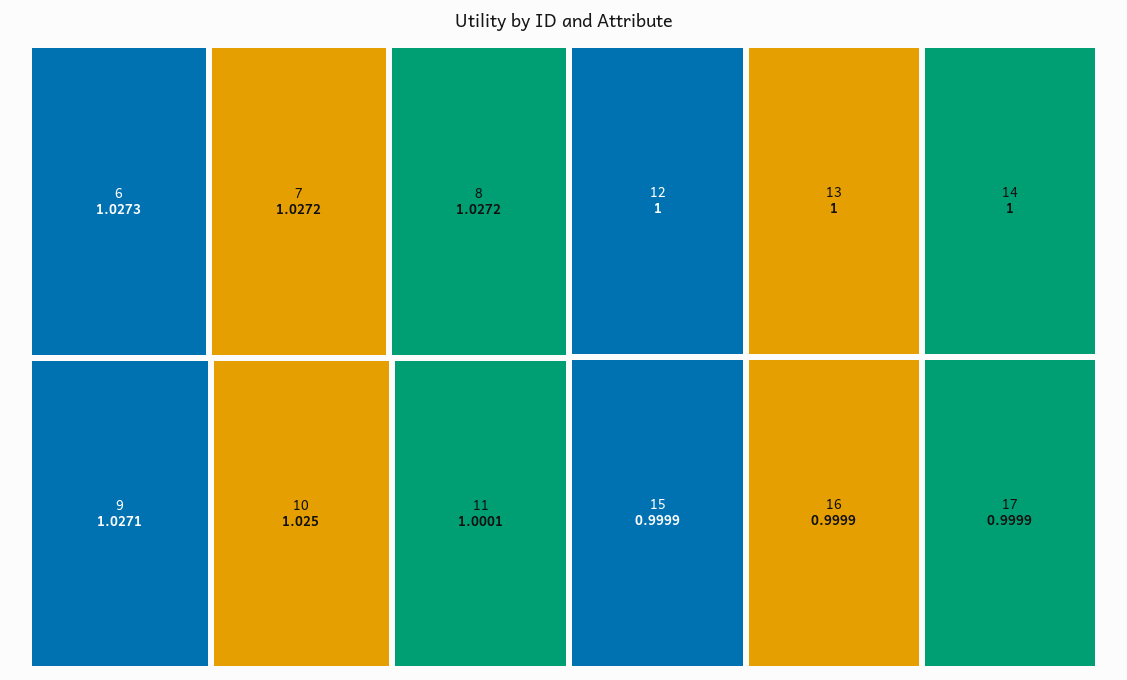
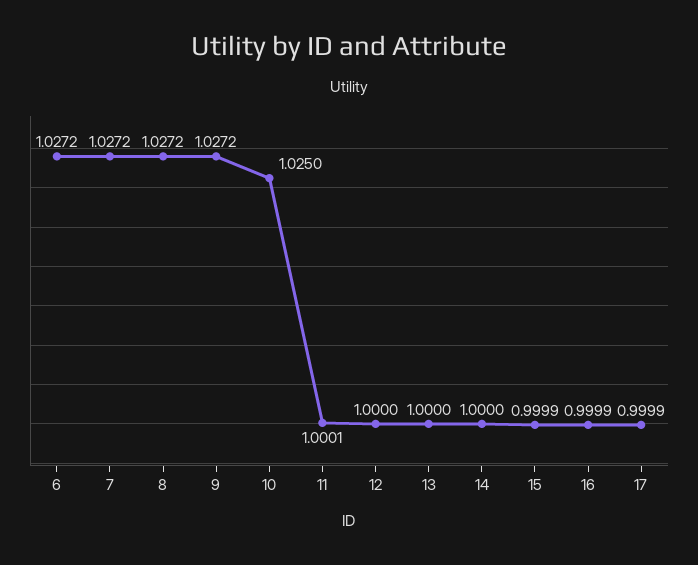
6: 1.0273 -> 1.0272
9: 1.0271 -> 1.0272

